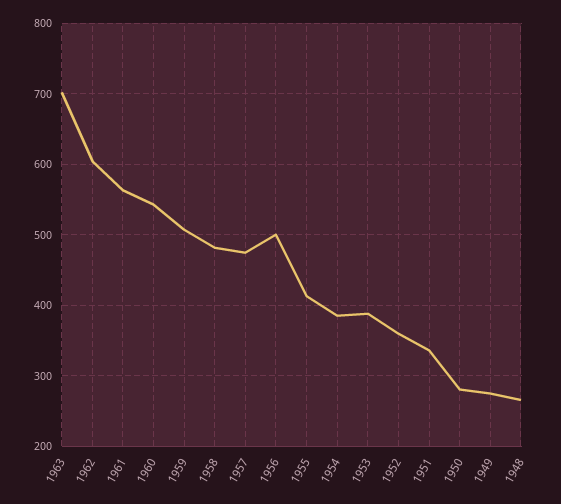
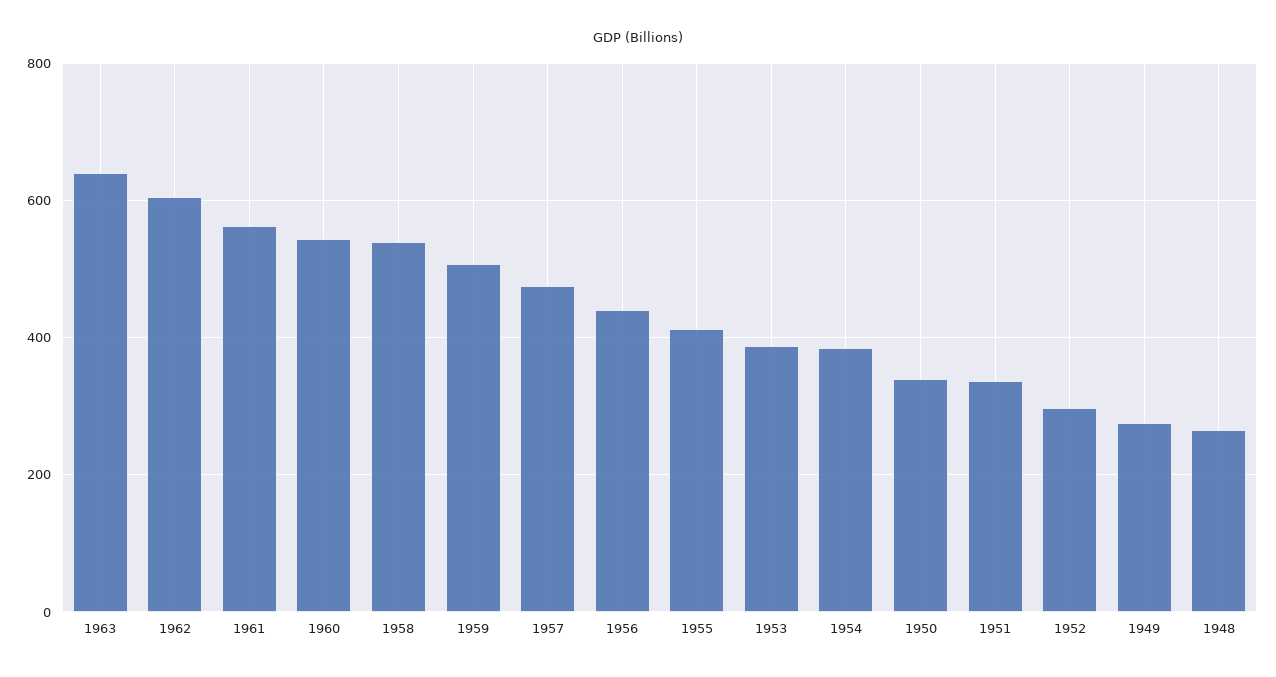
1963: 700 -> 640
1958: 480 -> 540
1956: 500 -> 440
1952: 360 -> 300
1950: 280 -> 340

